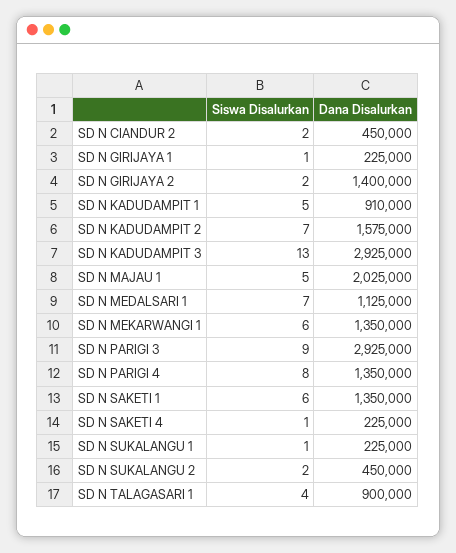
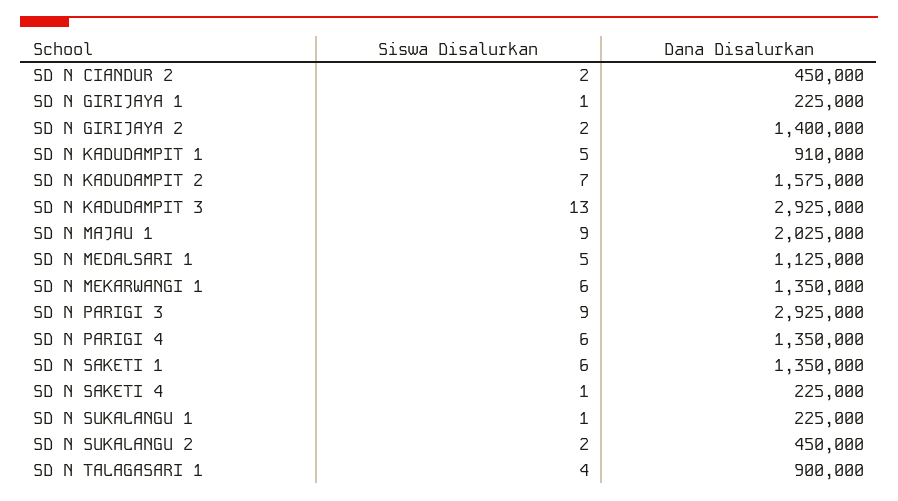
Siswa Disalurkan, SD N MAJAU 1: 5 -> 9
Siswa Disalurkan, SD N MEDALSARI 1: 7 -> 5
Siswa Disalurkan, SD N PARIGI 4: 8 -> 6

